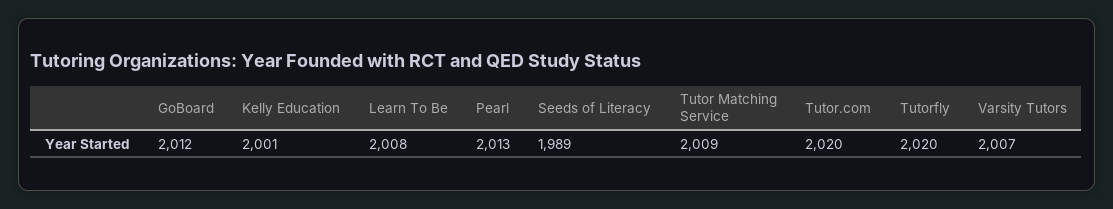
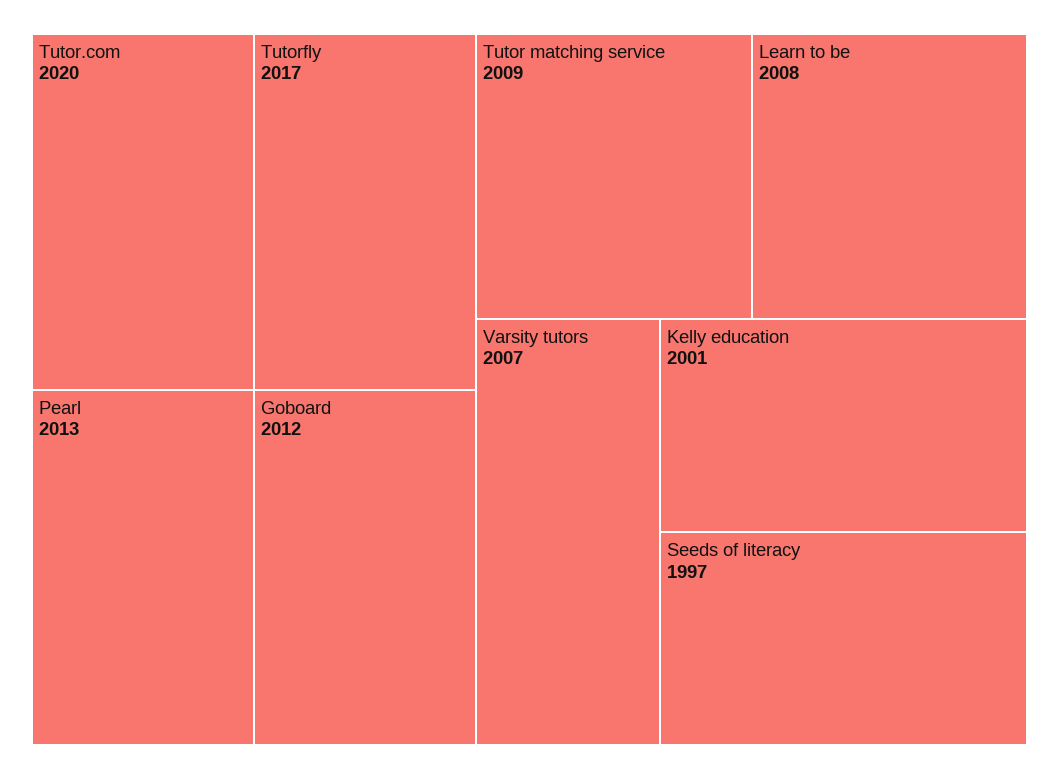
Seeds of Literacy: 1989 -> 1997
Tutorfly: 2020 -> 2017

